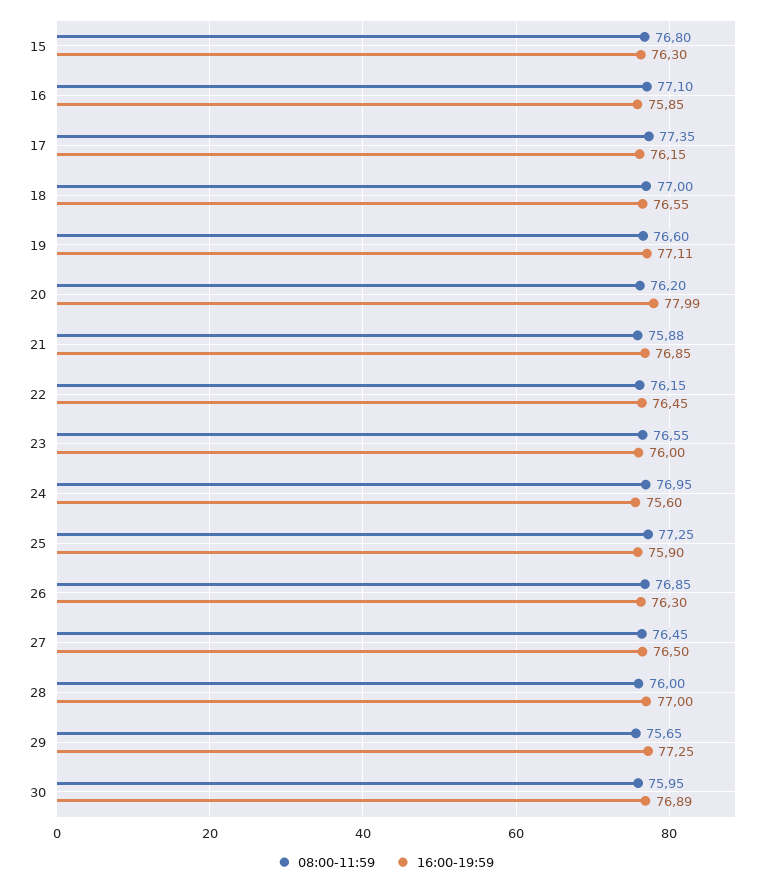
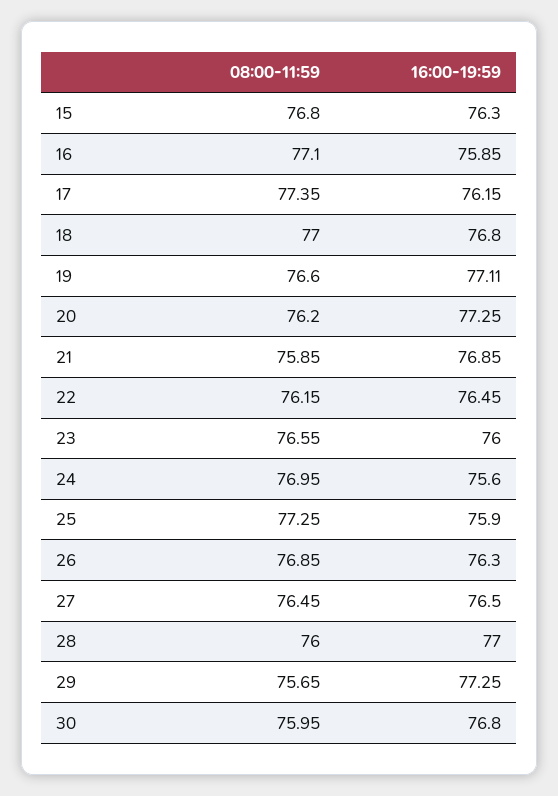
16:00-19:59, 18: 76.55 -> 76.8
16:00-19:59, 20: 77.99 -> 77.25
08:00-11:59, 21: 75.88 -> 75.85
16:00-19:59, 30: 76.89 -> 76.8

